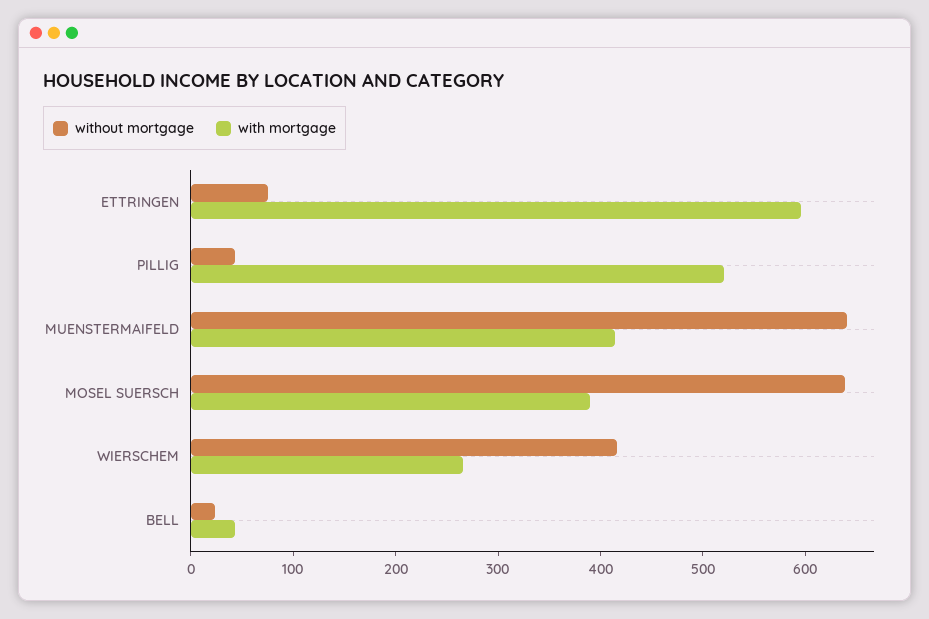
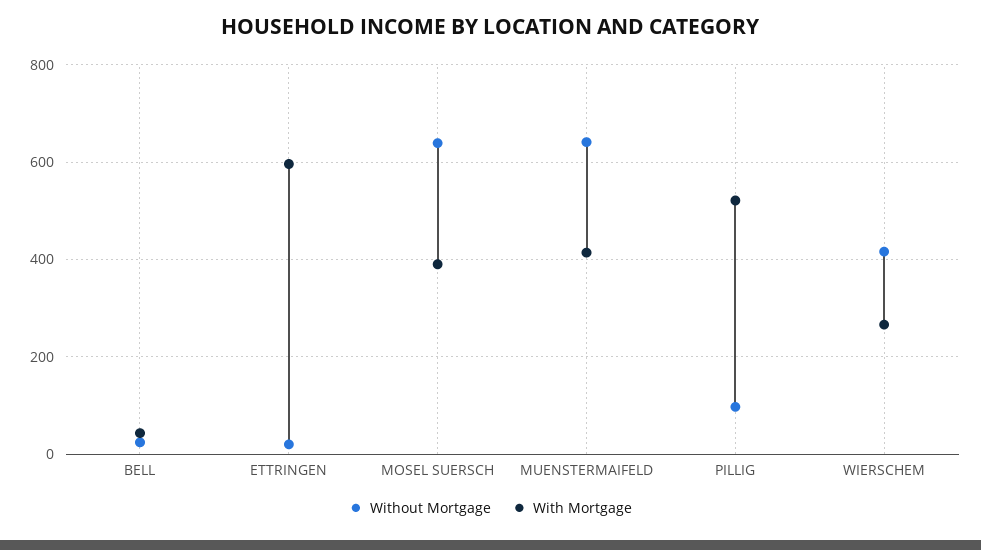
without mortgage, ETTRINGEN: 80 -> 20
without mortgage, PILLIG: 40 -> 100

